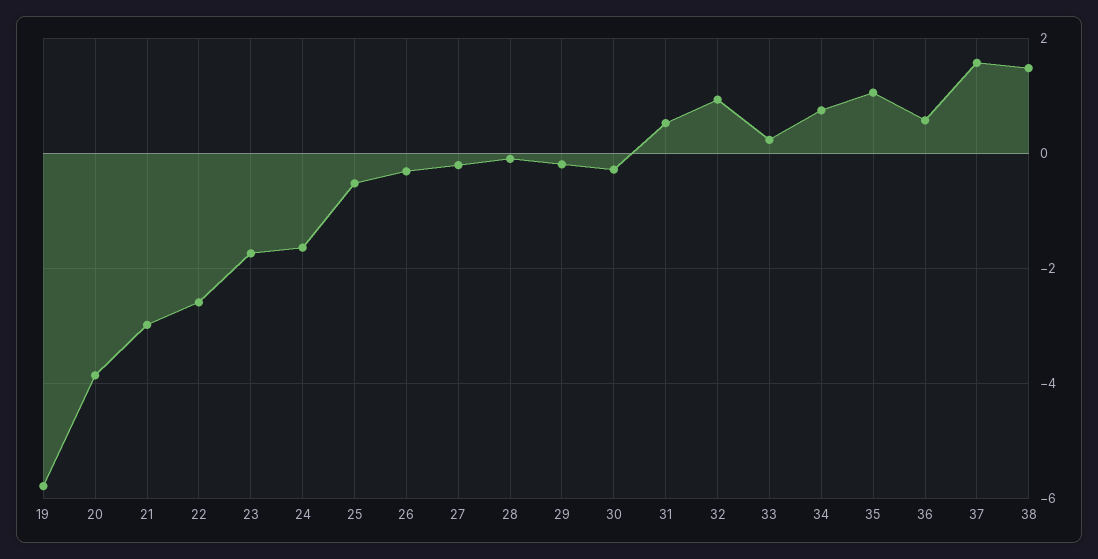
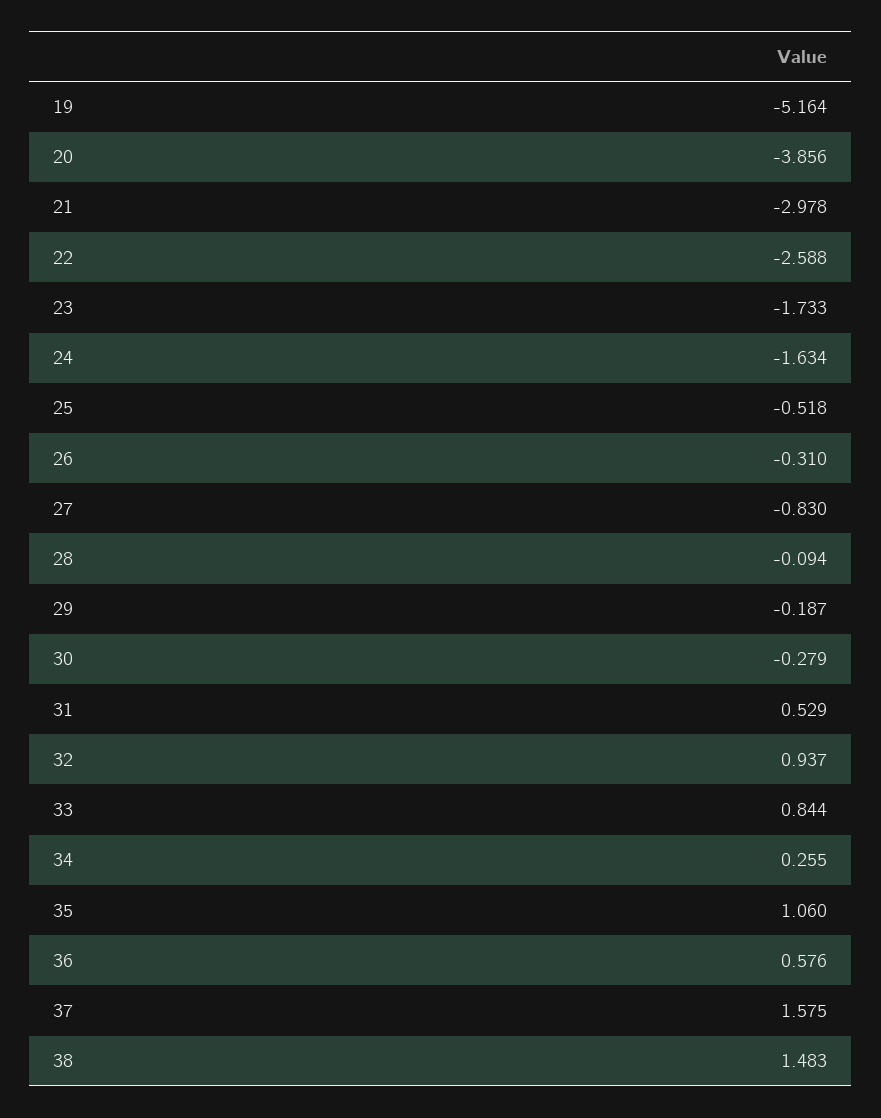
19: -5.8 -> -5.164
27: -0.2 -> -0.83
33: 0.2 -> 0.844
34: 0.8 -> 0.255

